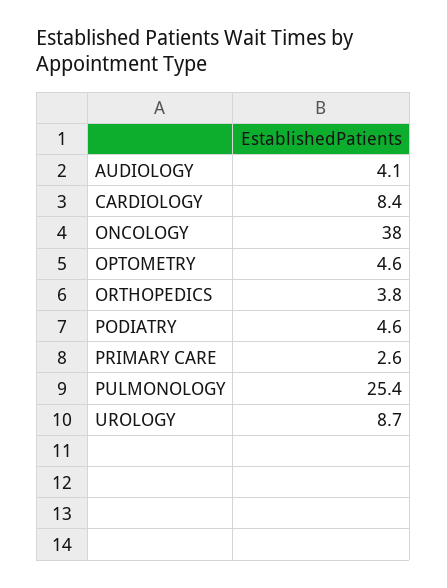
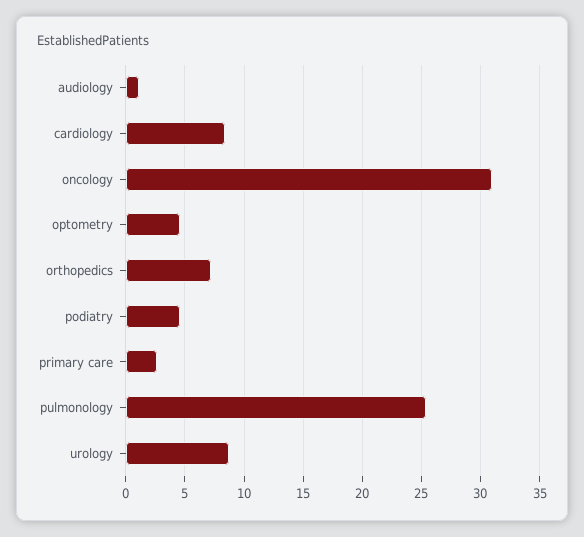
AUDIOLOGY: 4.1 -> 1
ONCOLOGY: 38 -> 31
ORTHOPEDICS: 3.8 -> 7

